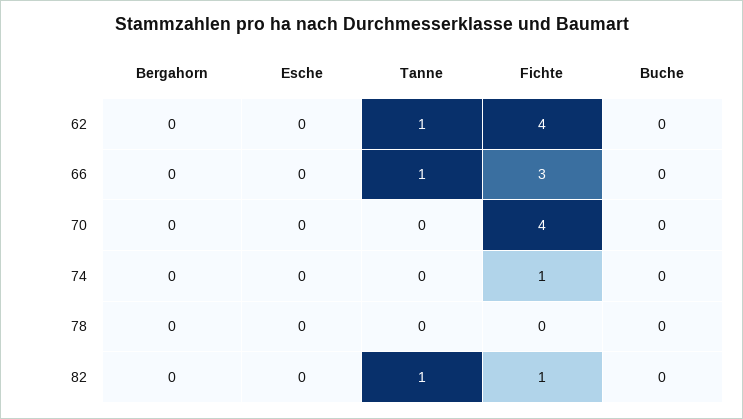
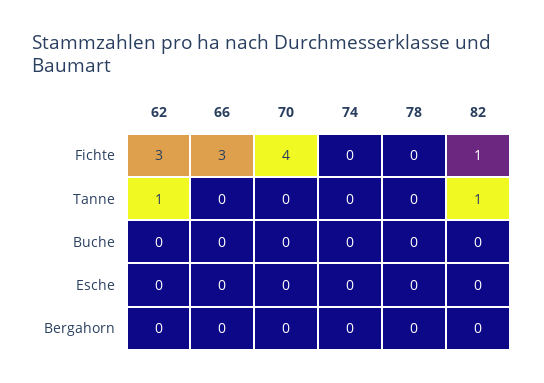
Fichte, 62: 4 -> 3
Tanne, 66: 1 -> 0
Fichte, 74: 1 -> 0

